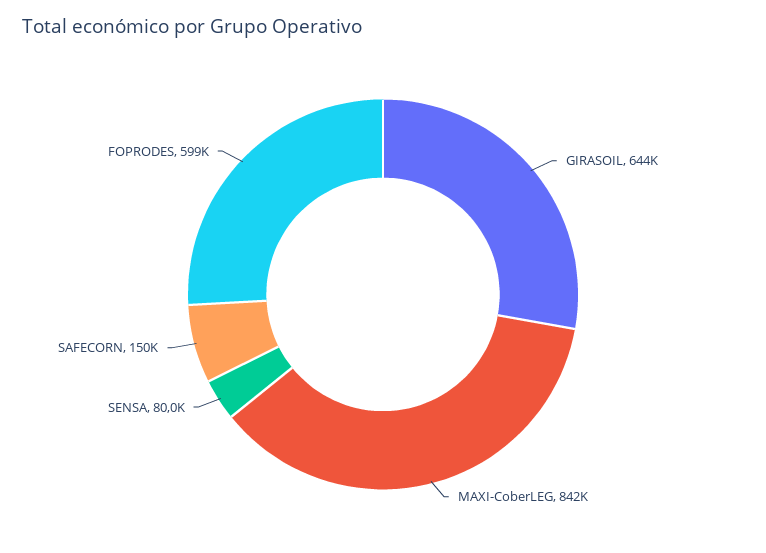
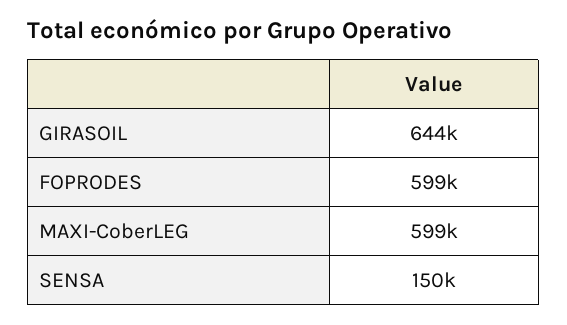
MAXI-CoberLEG: 842000 -> 599000
SENSA: 80000 -> 150000
SAFECORN: 150000 -> none

